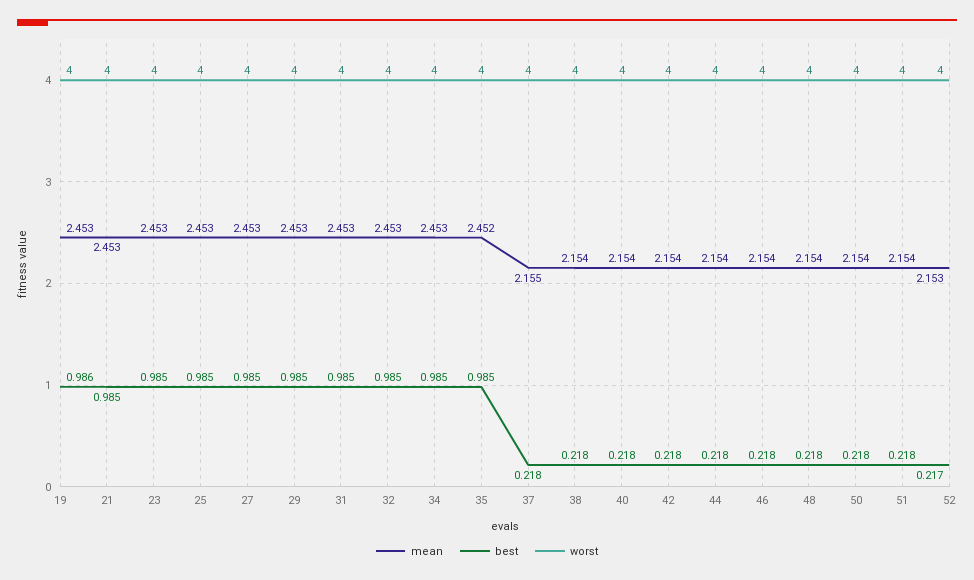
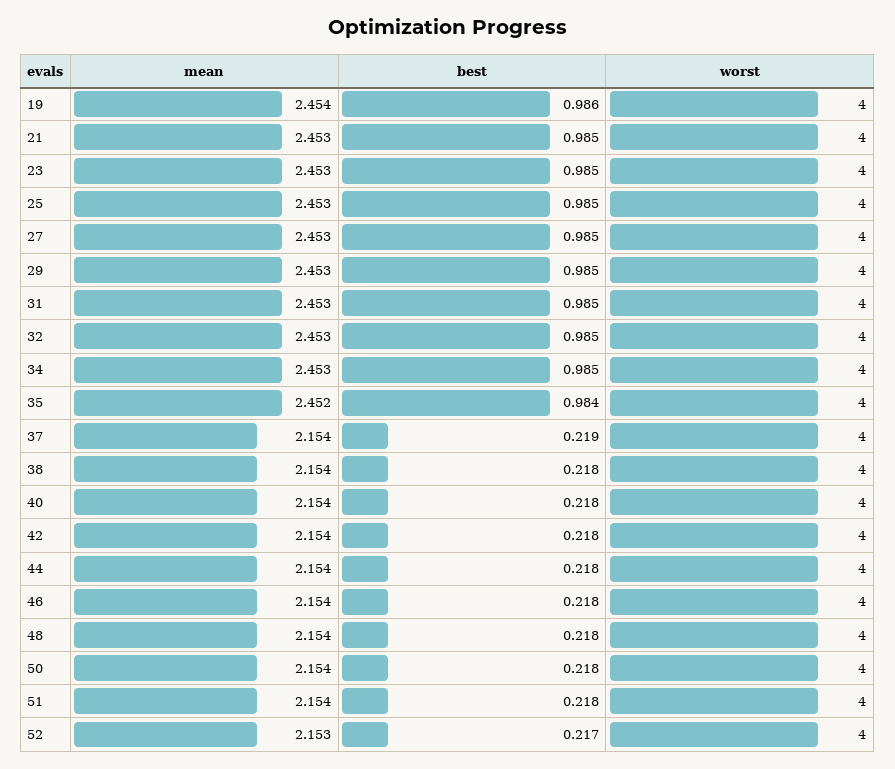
mean, 19: 2.453 -> 2.454
best, 35: 0.985 -> 0.984
mean, 37: 2.155 -> 2.154
best, 37: 0.218 -> 0.219

